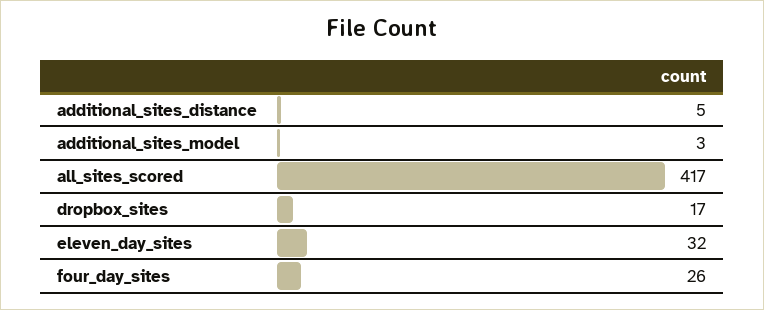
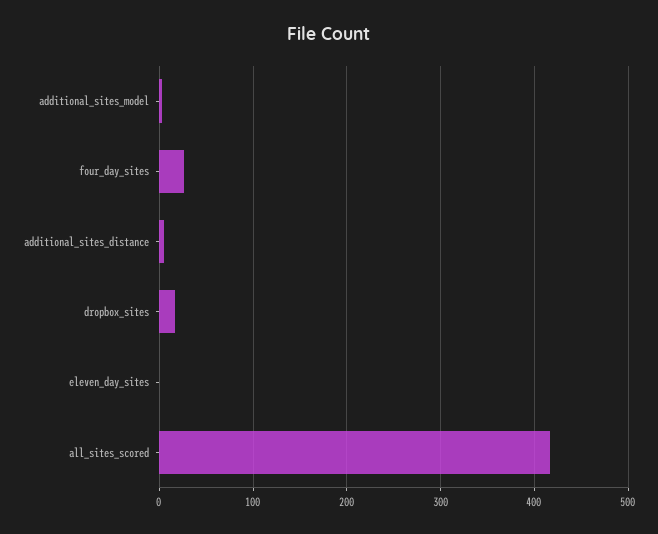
eleven_day_sites: 32 -> 0

